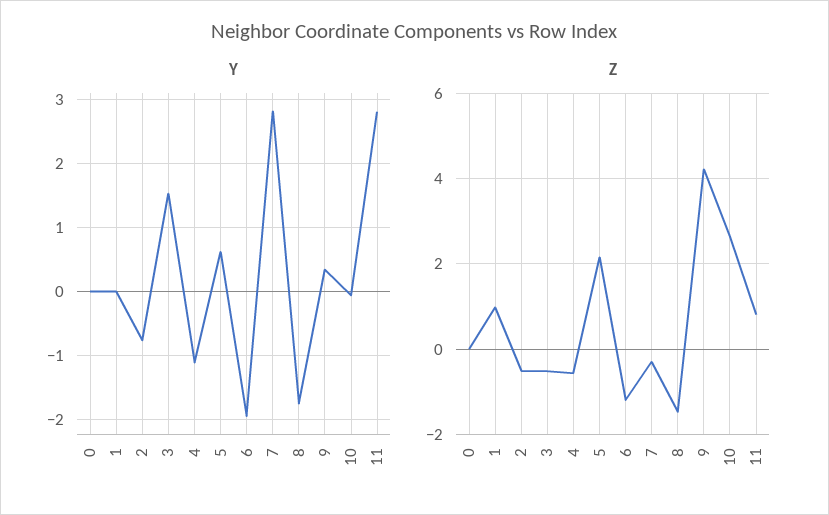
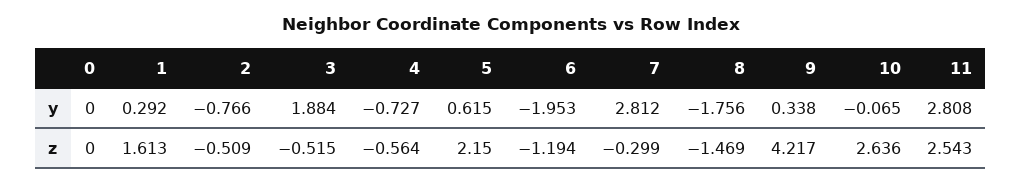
Y, 1: 0 -> 0.292
Y, 3: 1.5 -> 1.884
Y, 4: -1.1 -> -0.727
Z, 1: 1 -> 1.613
Z, 11: 0.8 -> 2.543

